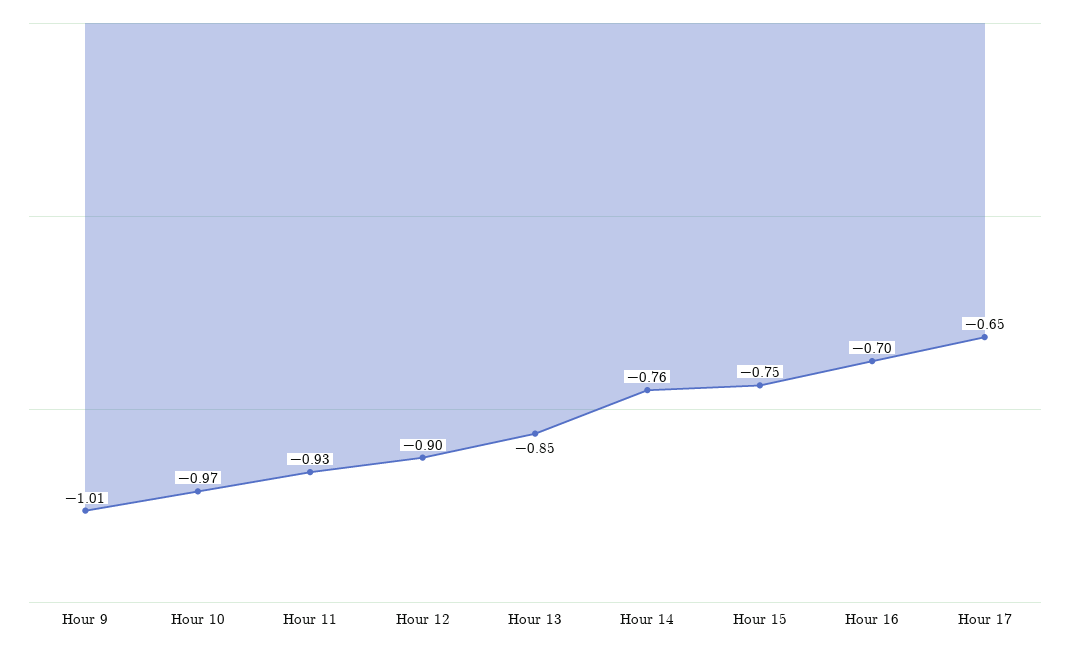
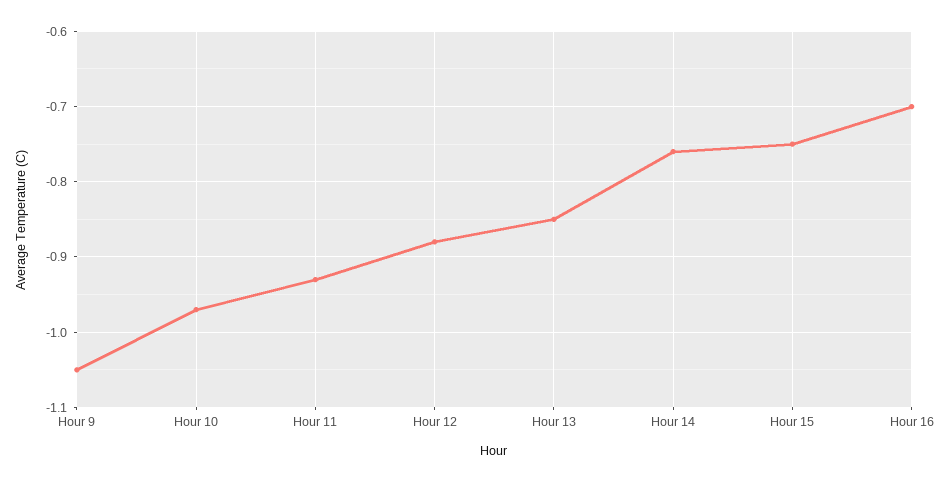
Hour 9: -1.01 -> -1.05
Hour 12: -0.9 -> -0.88
Hour 17: -0.65 -> none

